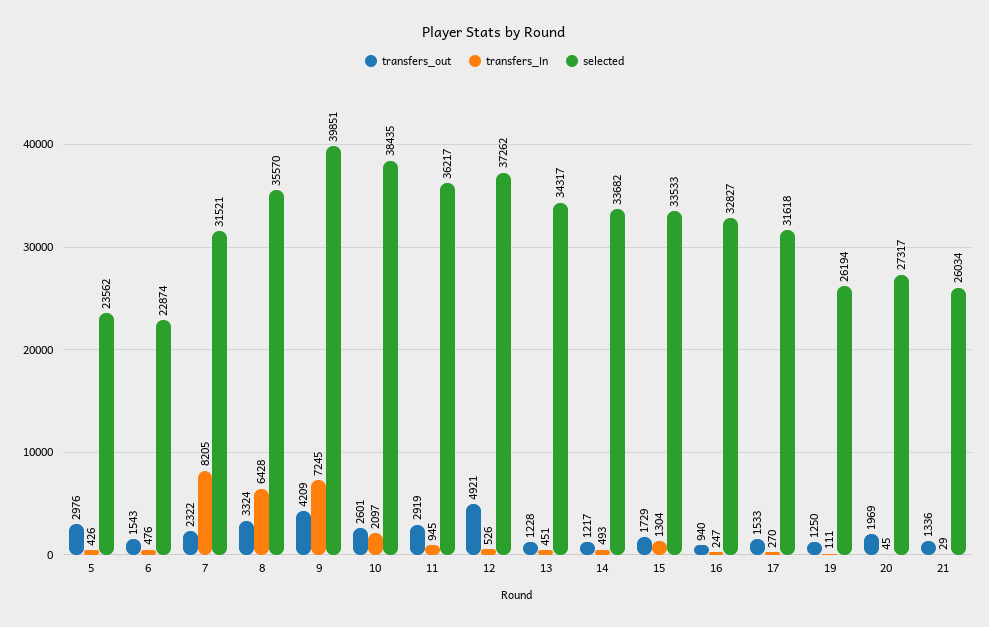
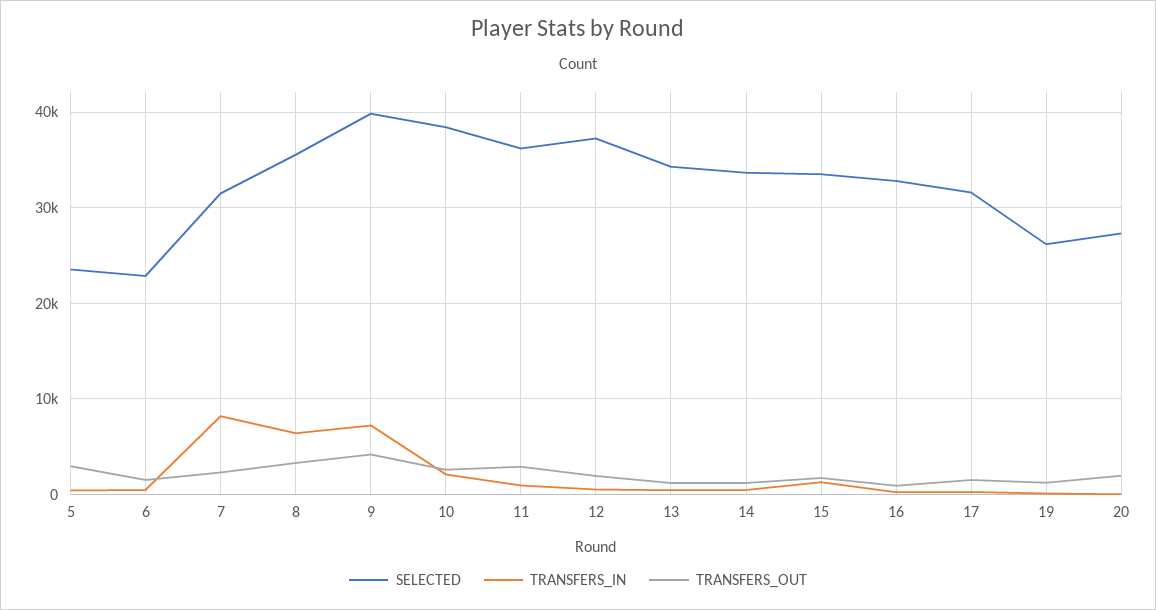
transfers_out, 12: 4921 -> 2000
transfers_out, 21: 1336 -> none
transfers_in, 21: 29 -> none
selected, 21: 26034 -> none

